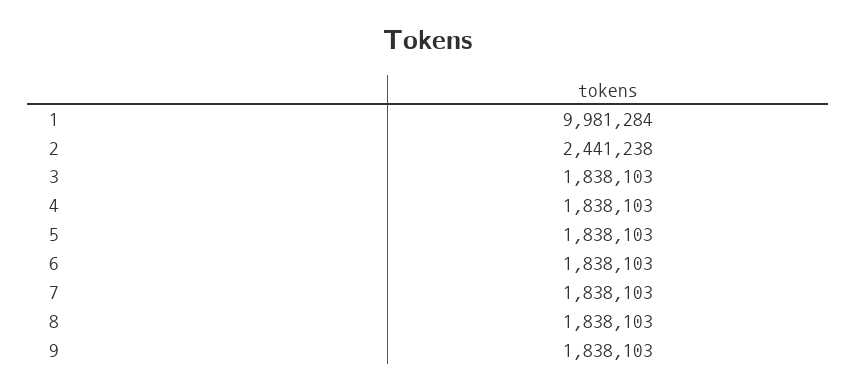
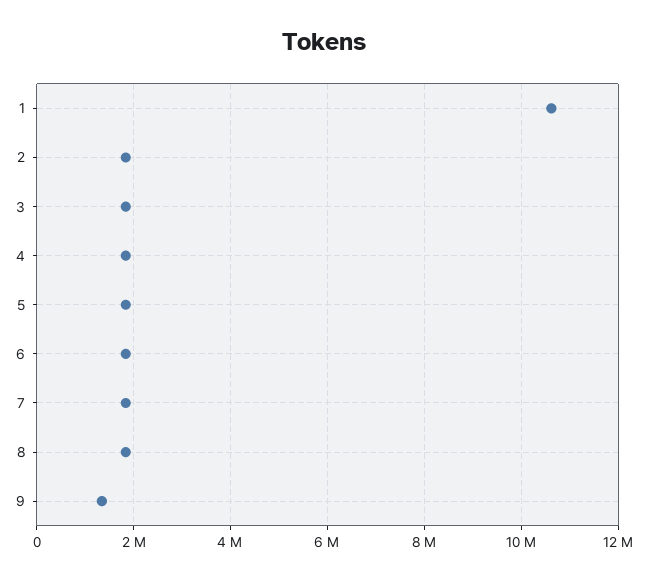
1: 9981284 -> 10600000
2: 2441238 -> 1800000
9: 1838103 -> 1400000

